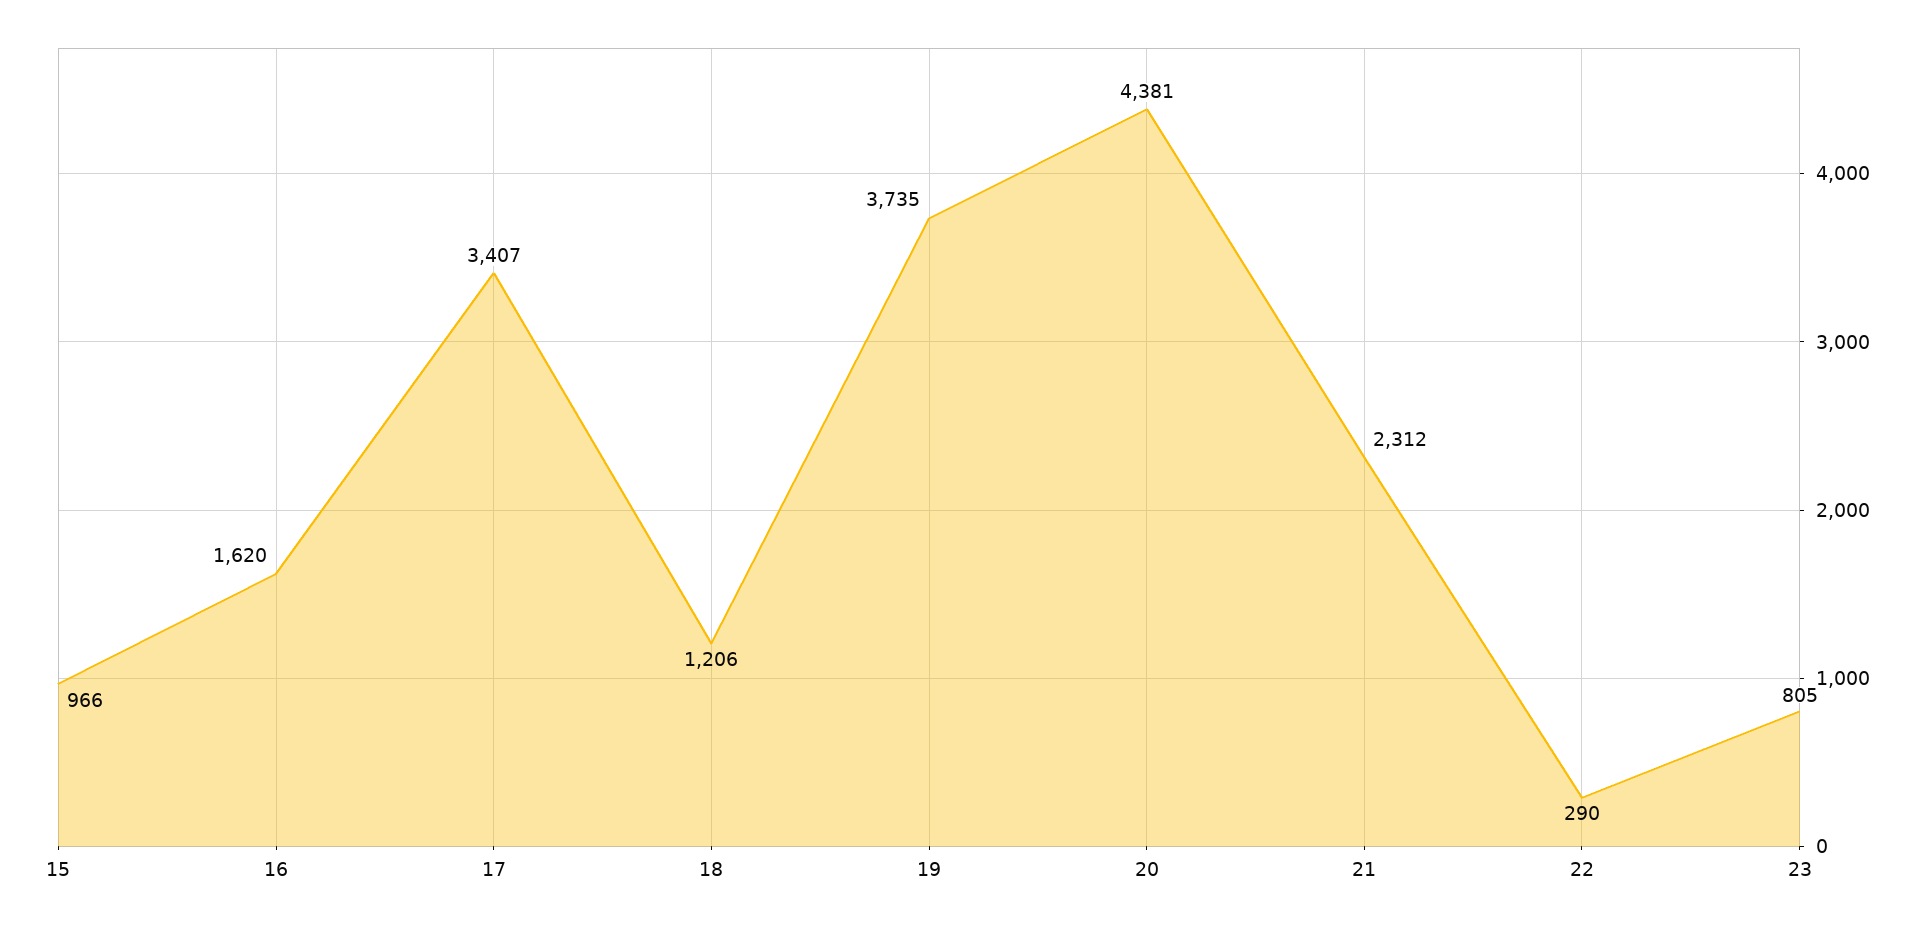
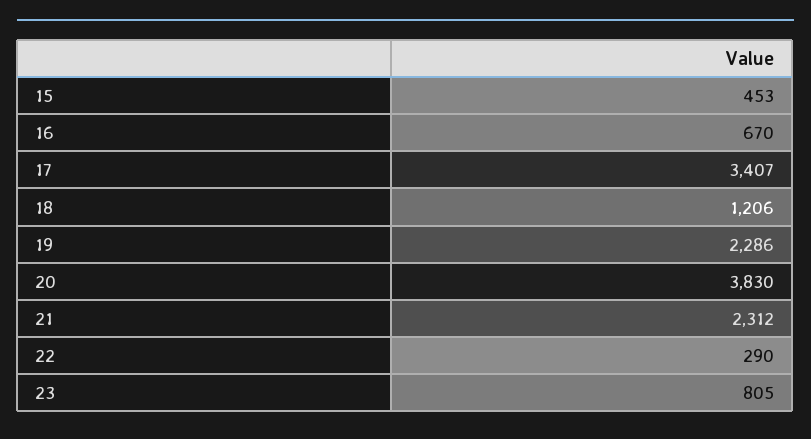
15: 966 -> 453
16: 1620 -> 670
19: 3735 -> 2286
20: 4381 -> 3830

